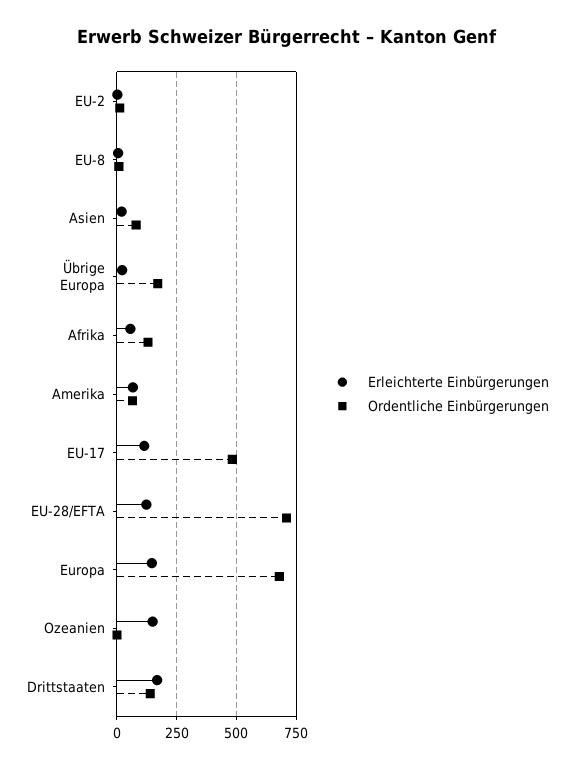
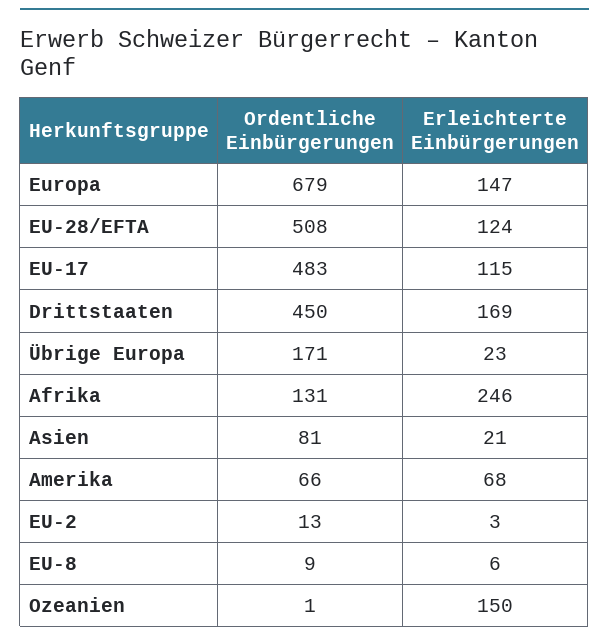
Erleichterte Einbürgerungen, Afrika: 50 -> 246
Ordentliche Einbürgerungen, EU-28/EFTA: 700 -> 508
Ordentliche Einbürgerungen, Drittstaaten: 150 -> 450

